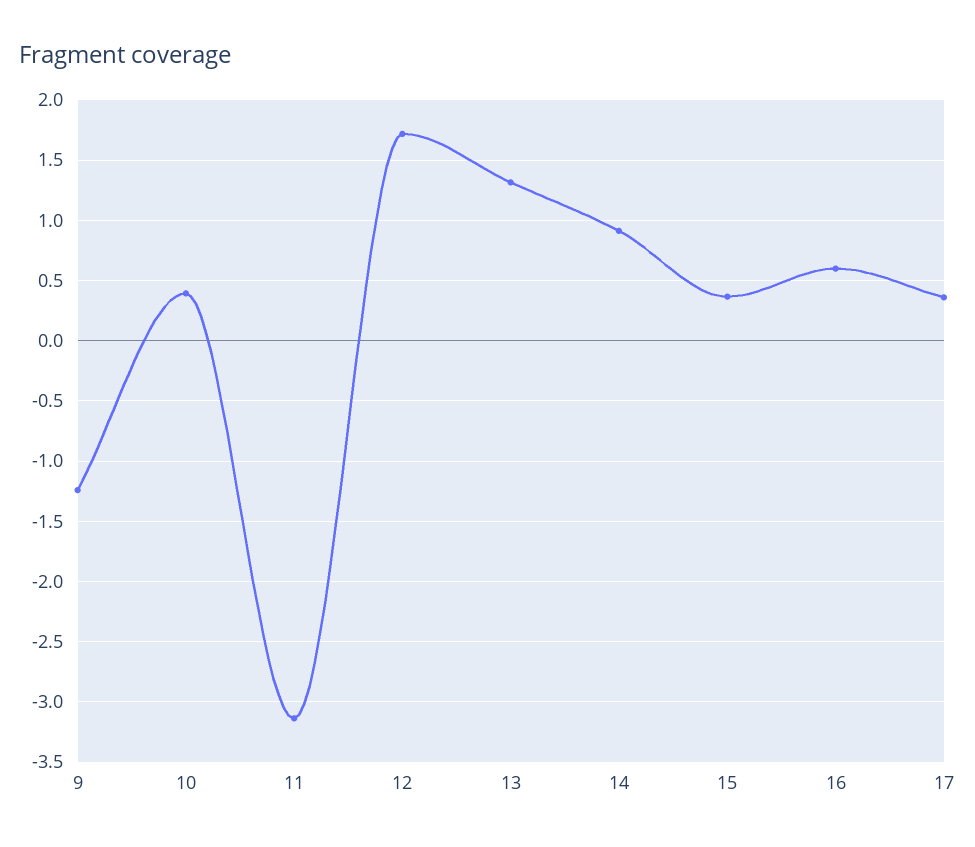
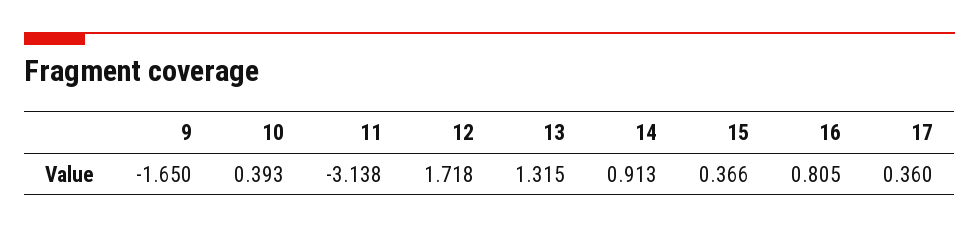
9: -1.25 -> -1.65
16: 0.6 -> 0.805

